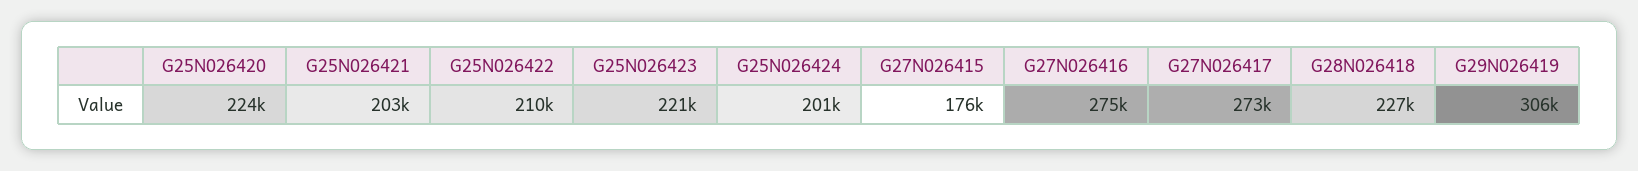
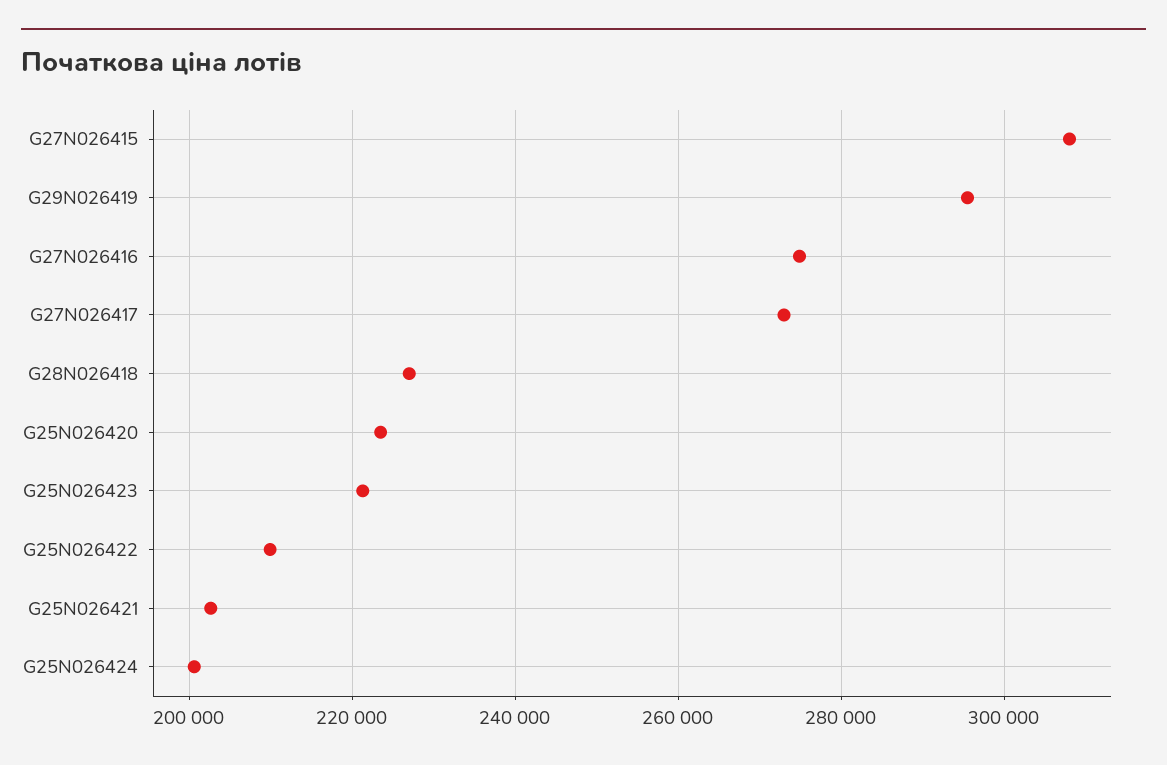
G27N026415: 176000 -> 308000
G29N026419: 306000 -> 296000

